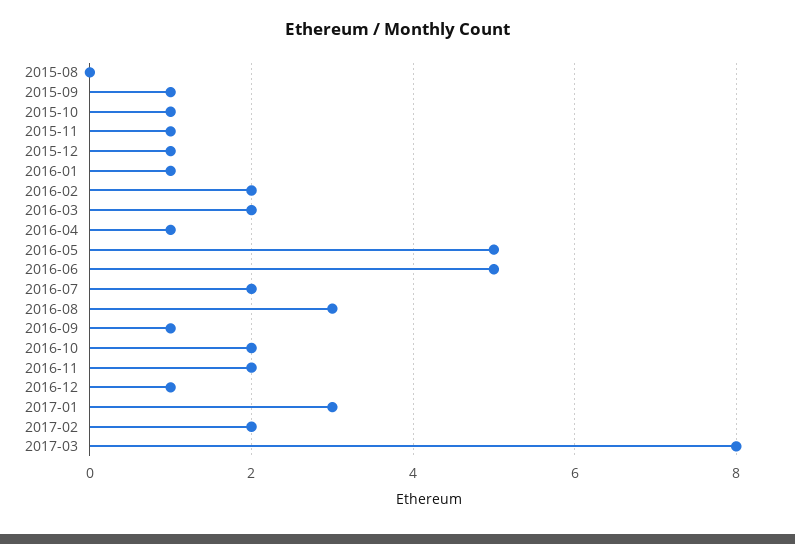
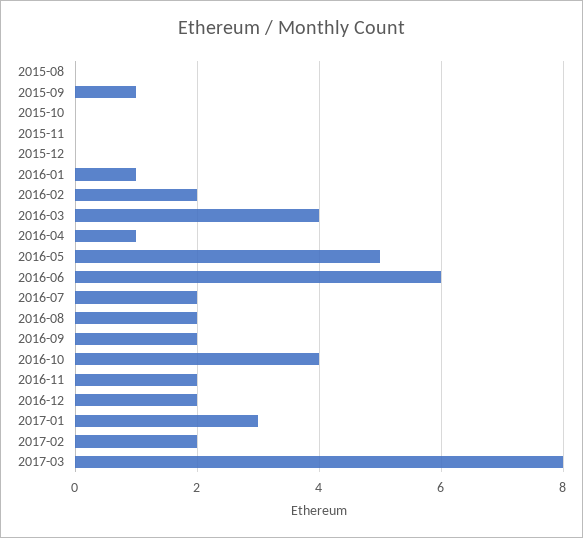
2015-10: 1 -> 0
2015-11: 1 -> 0
2015-12: 1 -> 0
2016-03: 2 -> 4
2016-06: 5 -> 6
2016-08: 3 -> 2
2016-09: 1 -> 2
2016-10: 2 -> 4
2016-12: 1 -> 2

